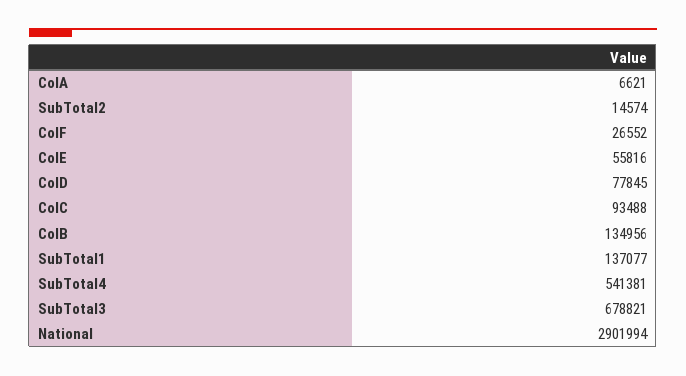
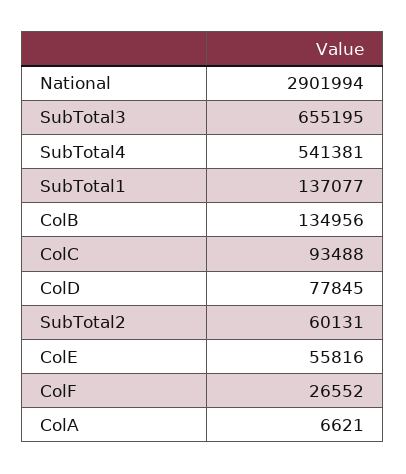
SubTotal2: 14574 -> 60131
SubTotal3: 678821 -> 655195

